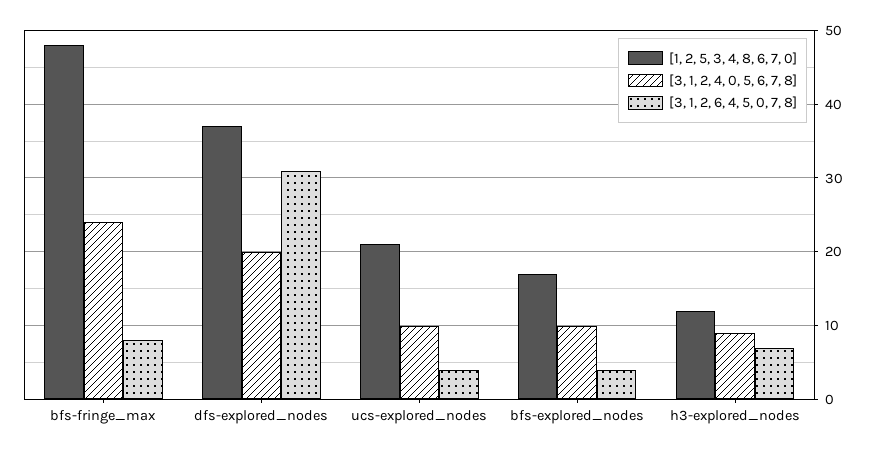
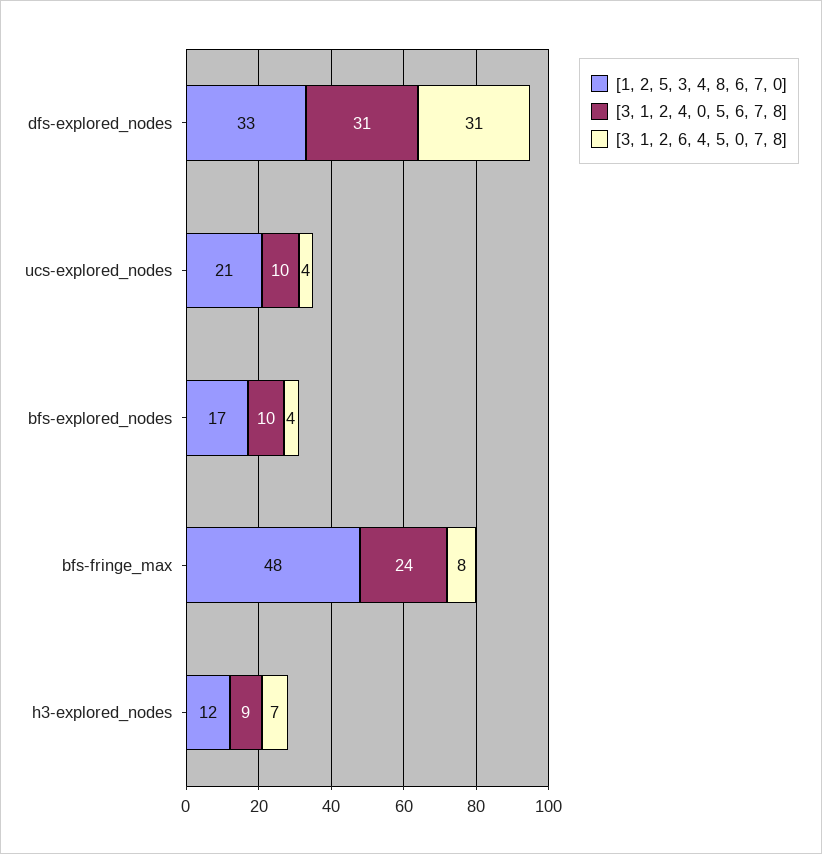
[1, 2, 5, 3, 4, 8, 6, 7, 0], dfs-explored_nodes: 37 -> 33
[3, 1, 2, 4, 0, 5, 6, 7, 8], dfs-explored_nodes: 20 -> 31

